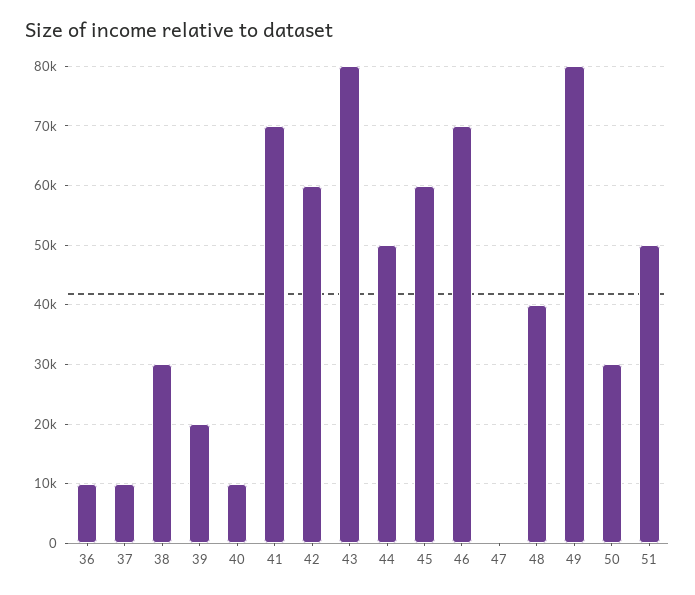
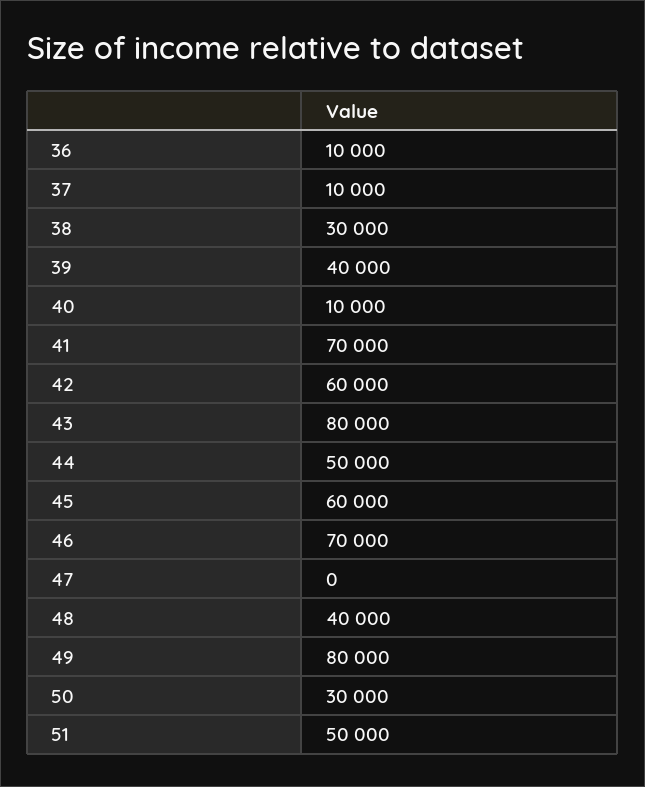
39: 20000 -> 40000

